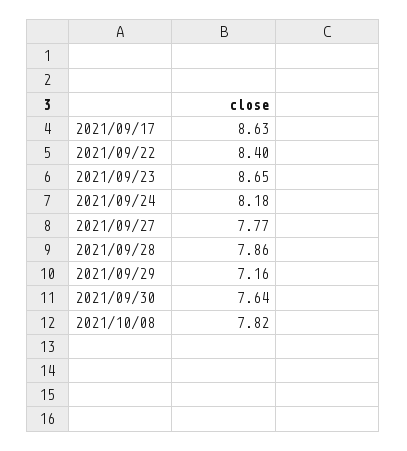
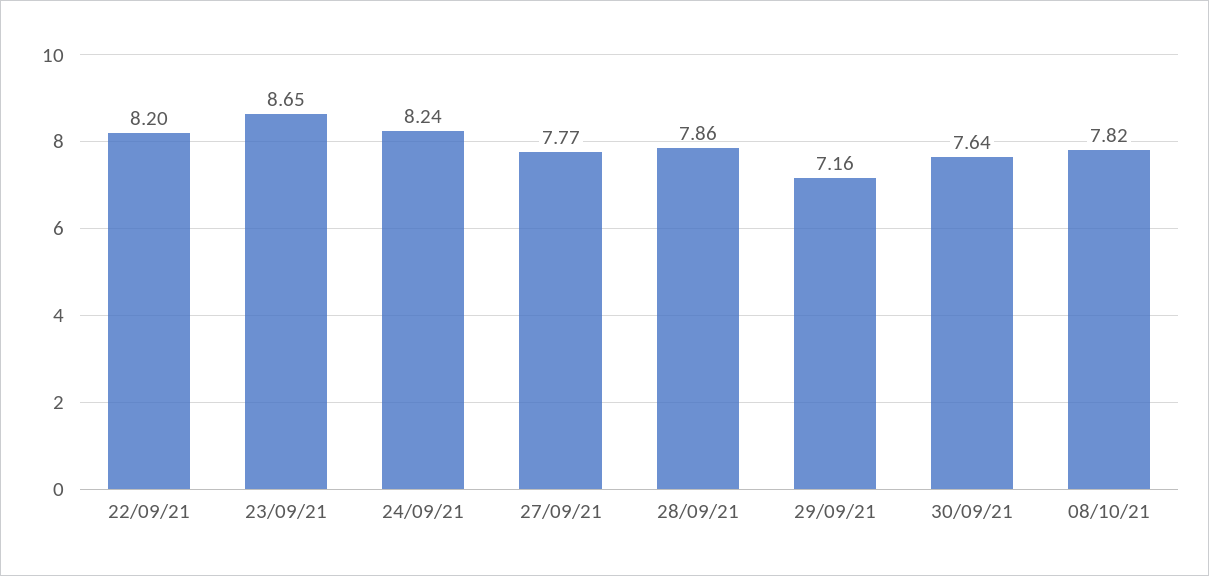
2021/09/17: 8.63 -> none
2021/09/22: 8.4 -> 8.2
2021/09/24: 8.18 -> 8.24

